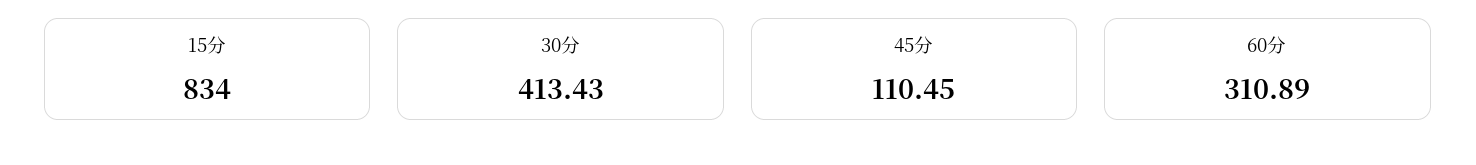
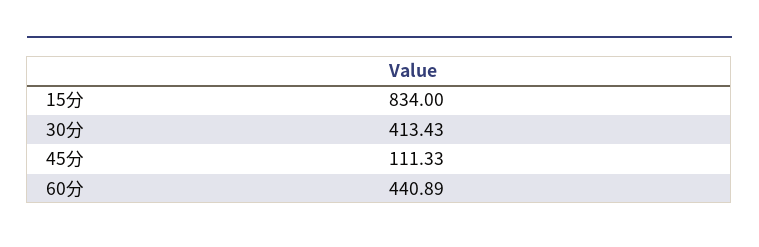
45分: 110.45 -> 111.33
60分: 310.89 -> 440.89

